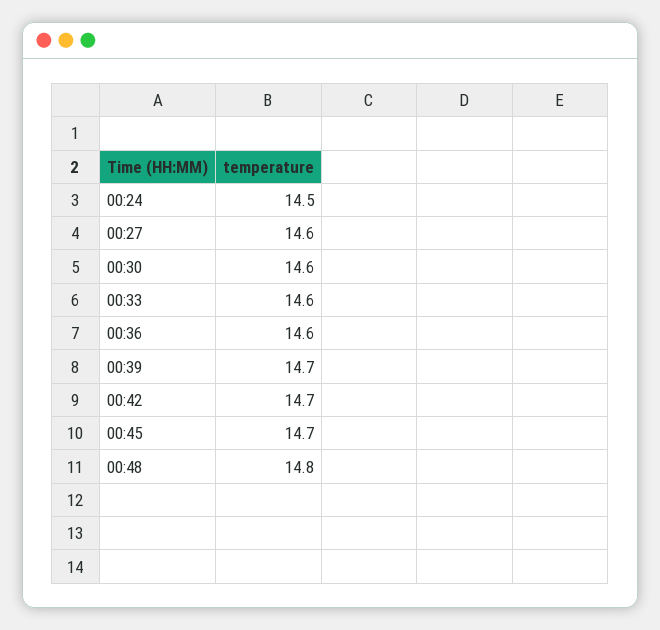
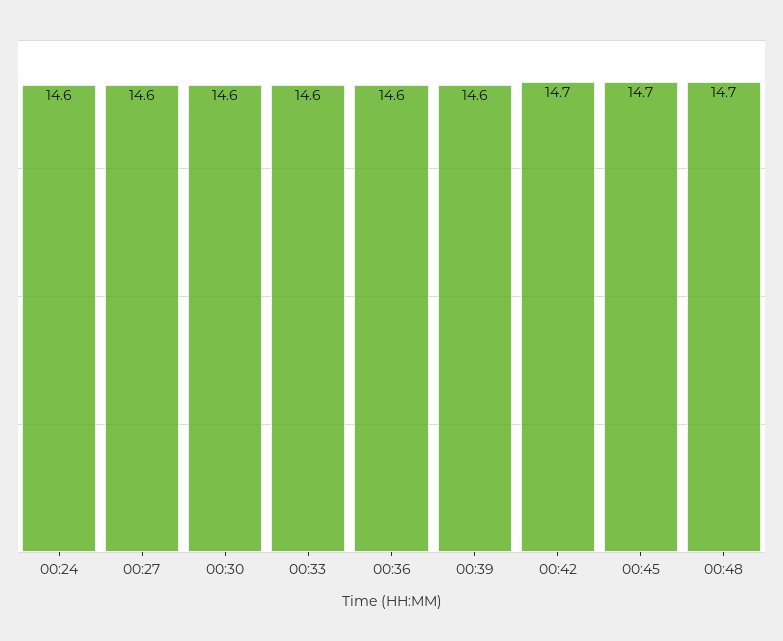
00:24: 14.5 -> 14.6
00:39: 14.7 -> 14.6
00:48: 14.8 -> 14.7

